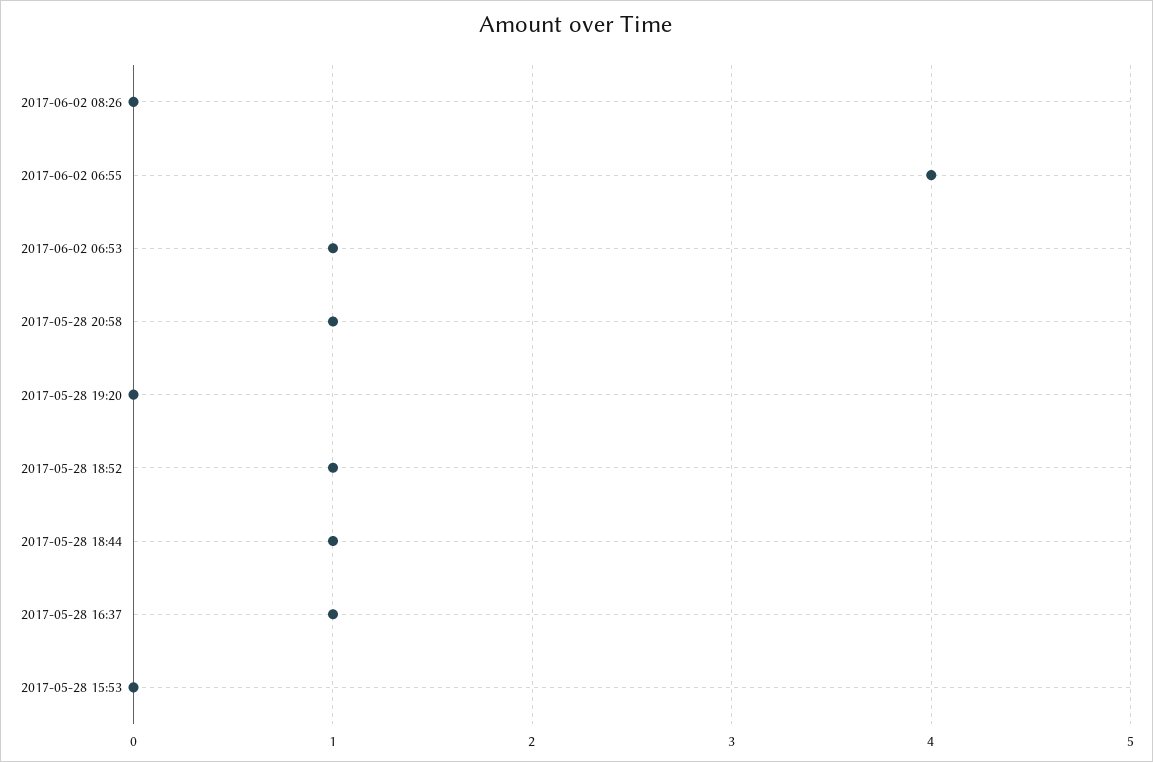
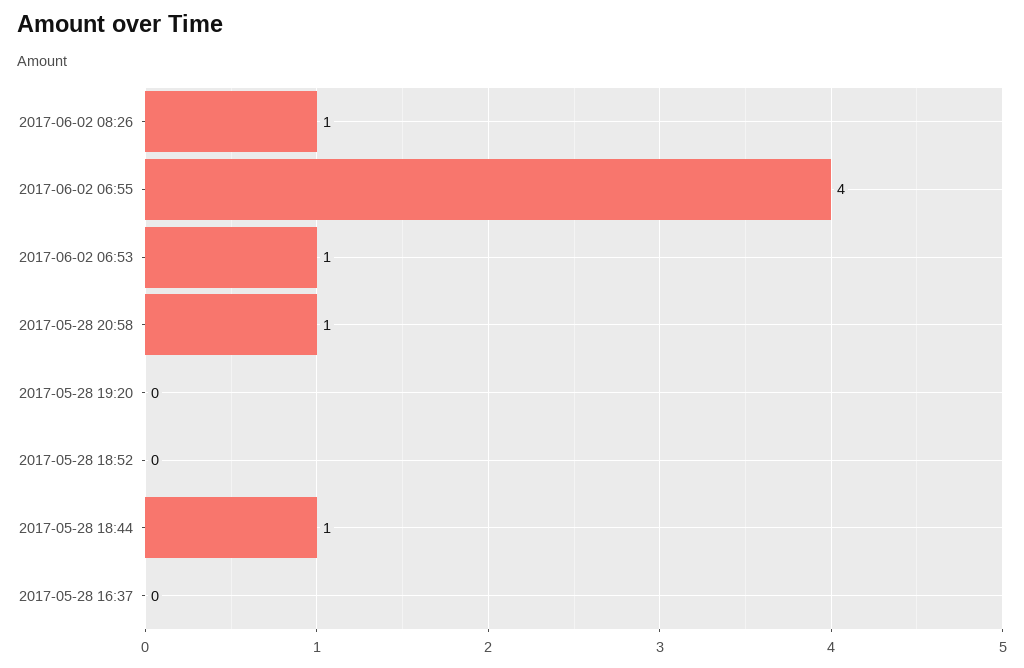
2017-06-02 08:26: 0 -> 1
2017-05-28 18:52: 1 -> 0
2017-05-28 16:37: 1 -> 0
2017-05-28 15:53: 0 -> none

